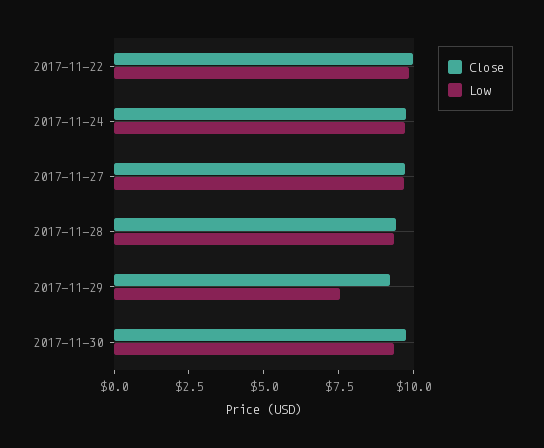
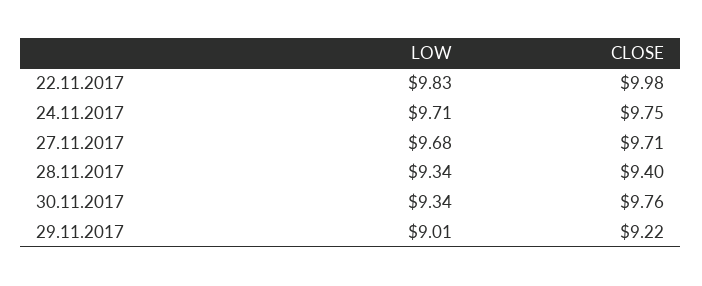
Low, 2017-11-29: 7.5 -> 9.01

